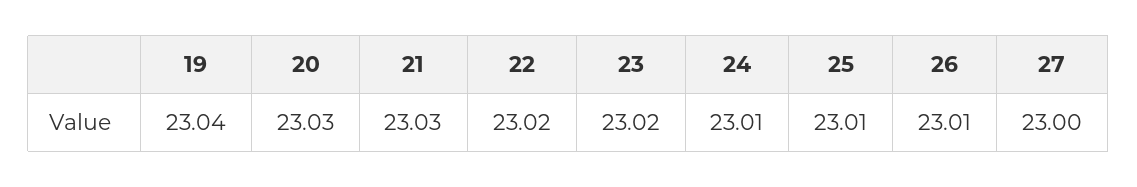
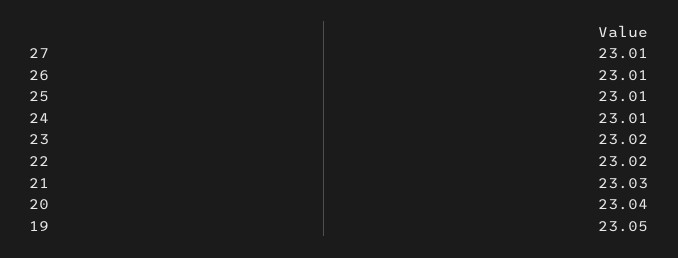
19: 23.04 -> 23.05
20: 23.03 -> 23.04
27: 23 -> 23.01

